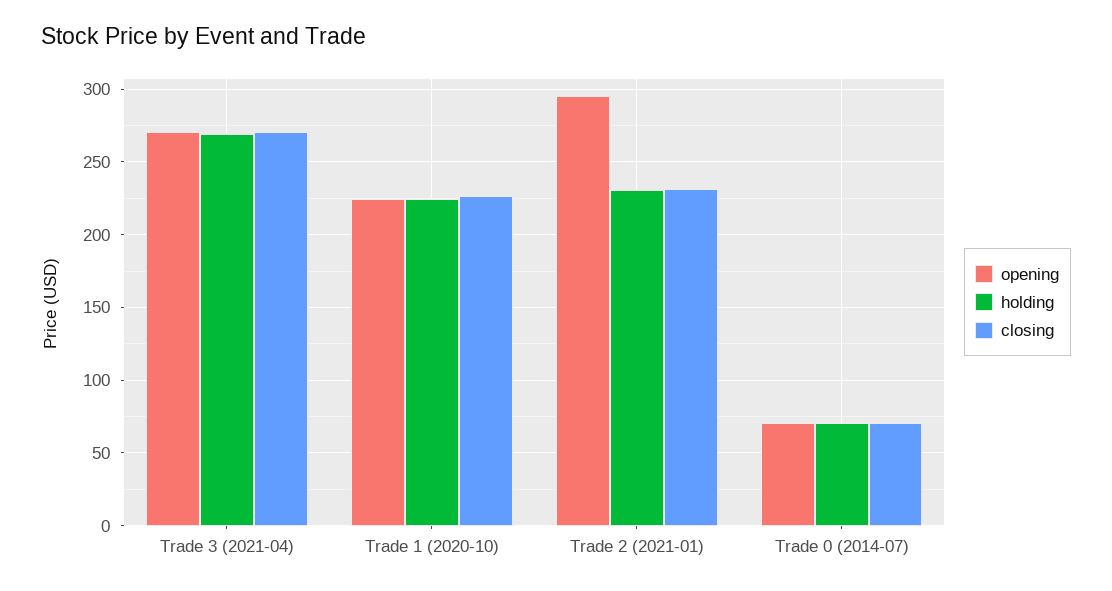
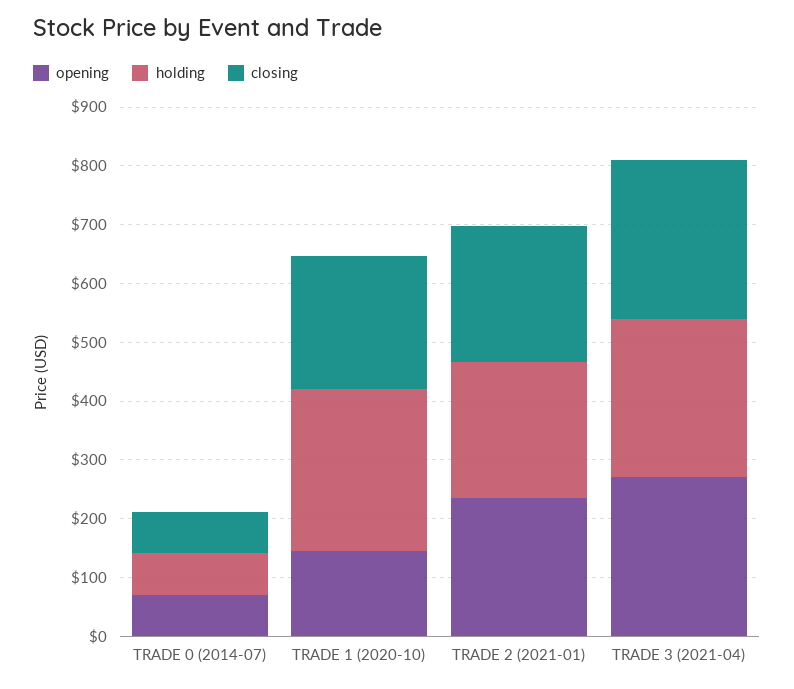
opening, Trade 1 (2020-10): 225 -> 140
holding, Trade 1 (2020-10): 225 -> 280
opening, Trade 2 (2021-01): 295 -> 240

